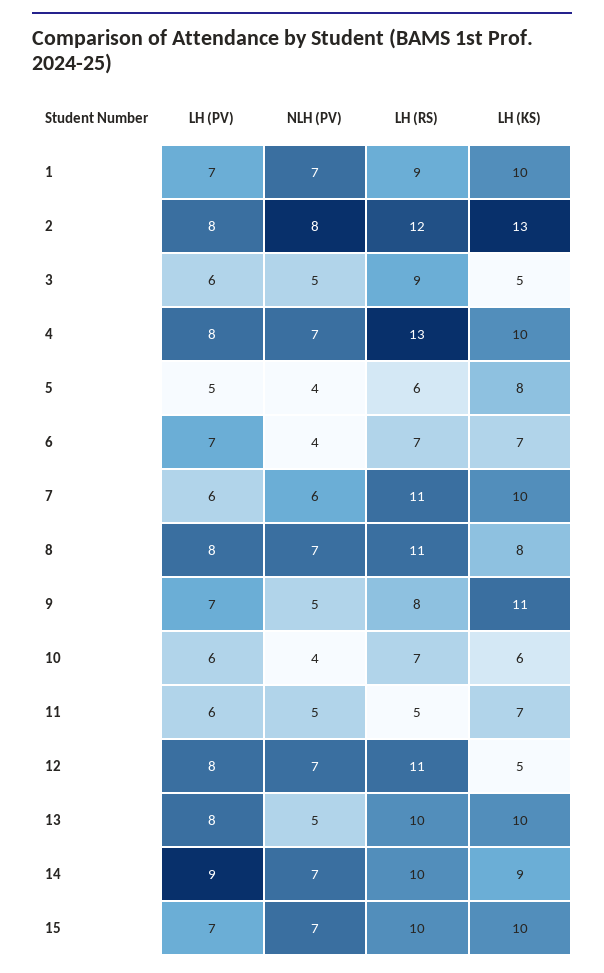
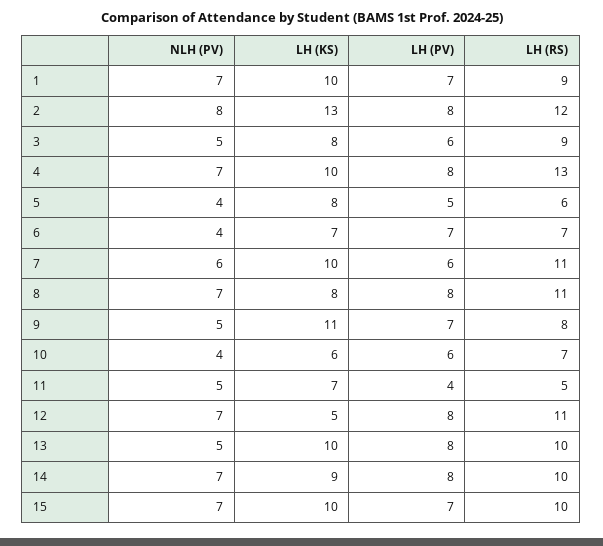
LH (KS), 3: 5 -> 8
LH (PV), 11: 6 -> 4
LH (PV), 14: 9 -> 8

